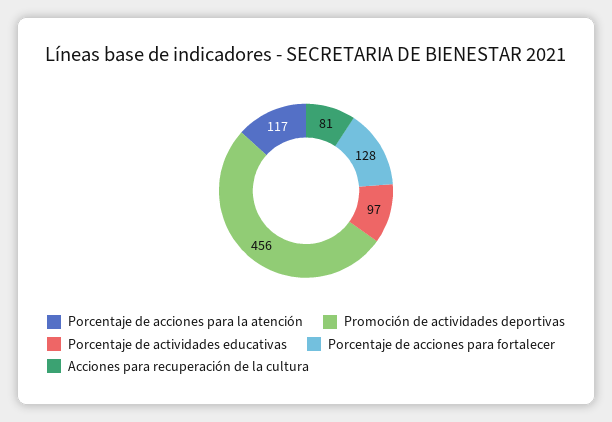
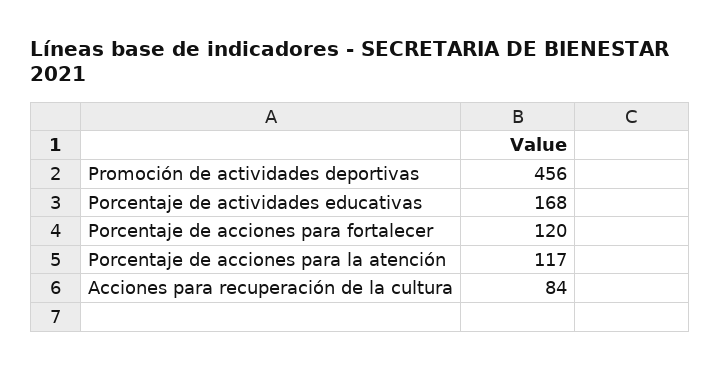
Porcentaje de actividades educativas: 97 -> 168
Porcentaje de acciones para fortalecer: 128 -> 120
Acciones para recuperación de la cultura: 81 -> 84

